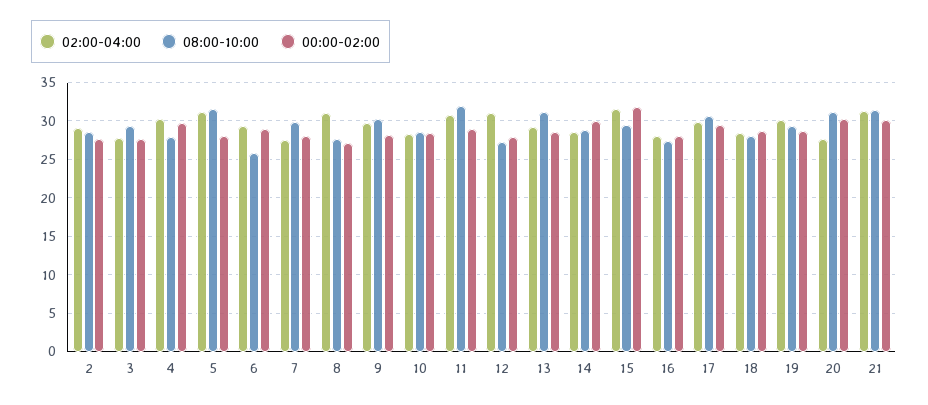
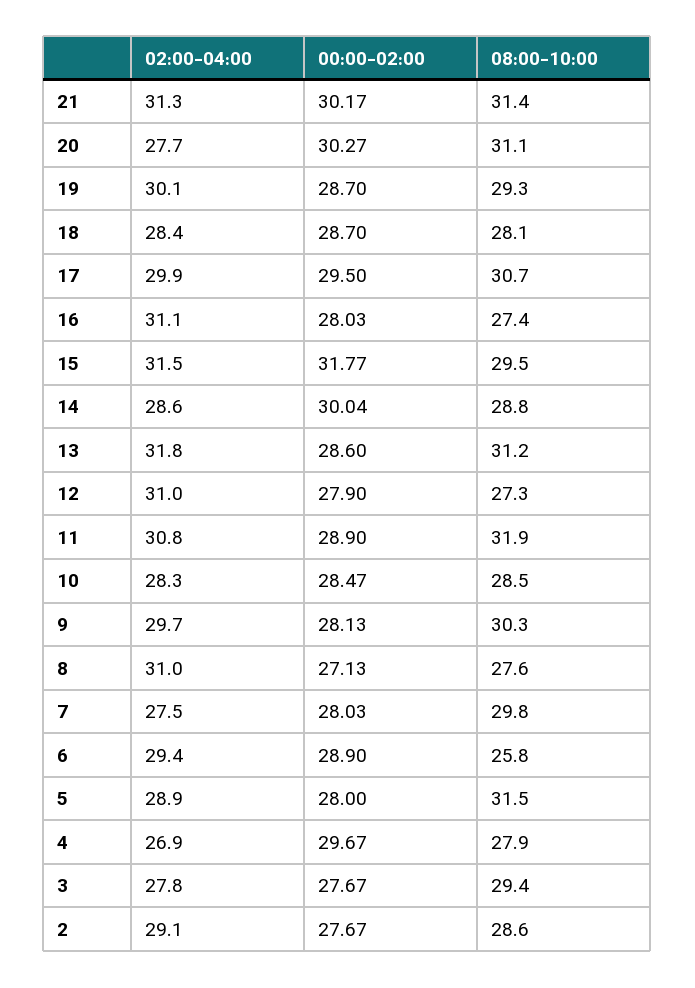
02:00-04:00, 4: 30 -> 26.9
02:00-04:00, 5: 31 -> 28.9
02:00-04:00, 13: 29 -> 31.8
02:00-04:00, 16: 28 -> 31.1

